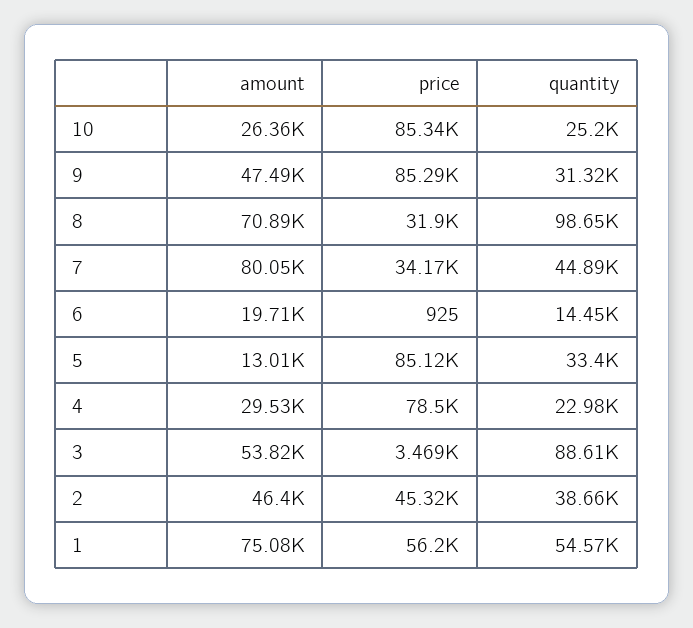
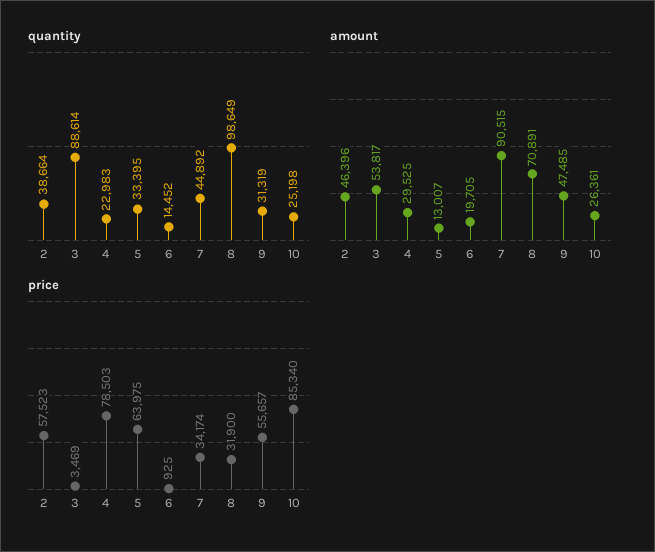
price, 9: 85290 -> 55657
amount, 7: 80050 -> 90515
price, 5: 85120 -> 63975
price, 2: 45320 -> 57523
amount, 1: 75080 -> none
price, 1: 56200 -> none
quantity, 1: 54570 -> none

